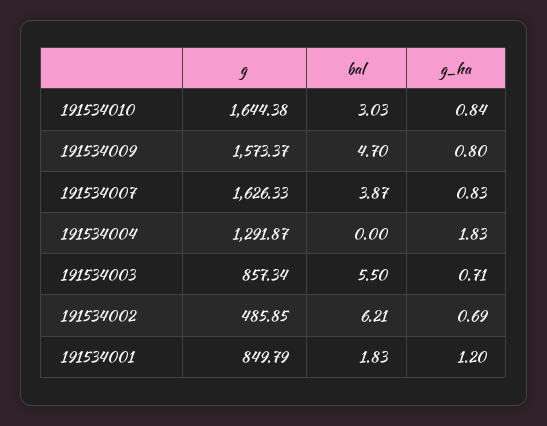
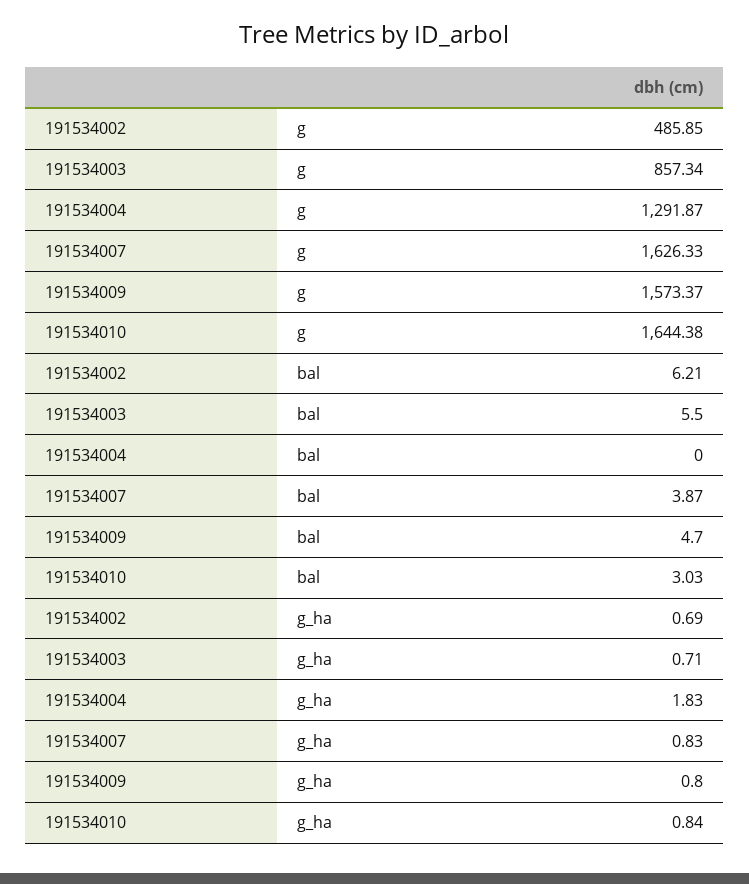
g, 191534001: 849.79 -> none
bal, 191534001: 1.83 -> none
g_ha, 191534001: 1.2 -> none

